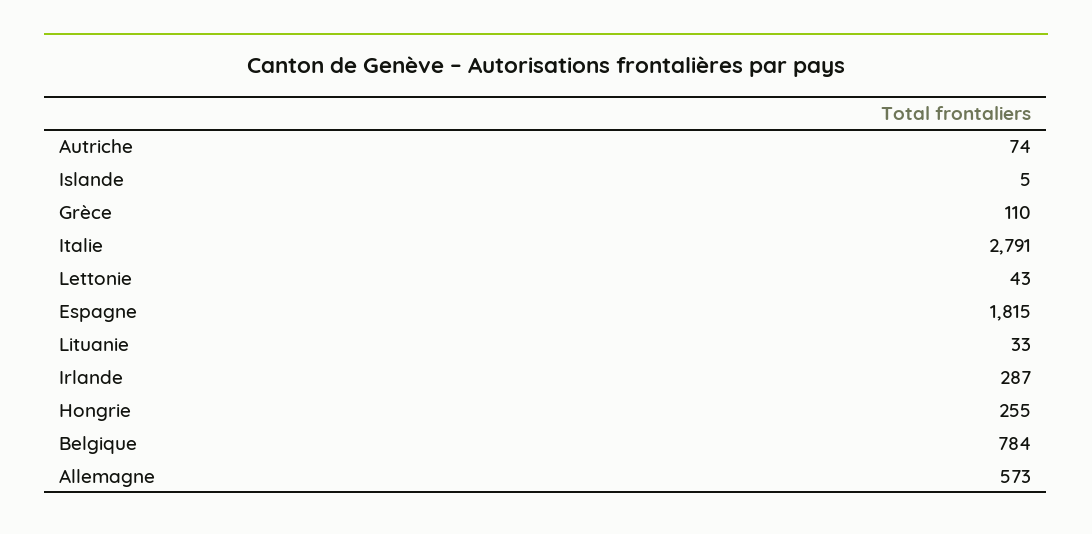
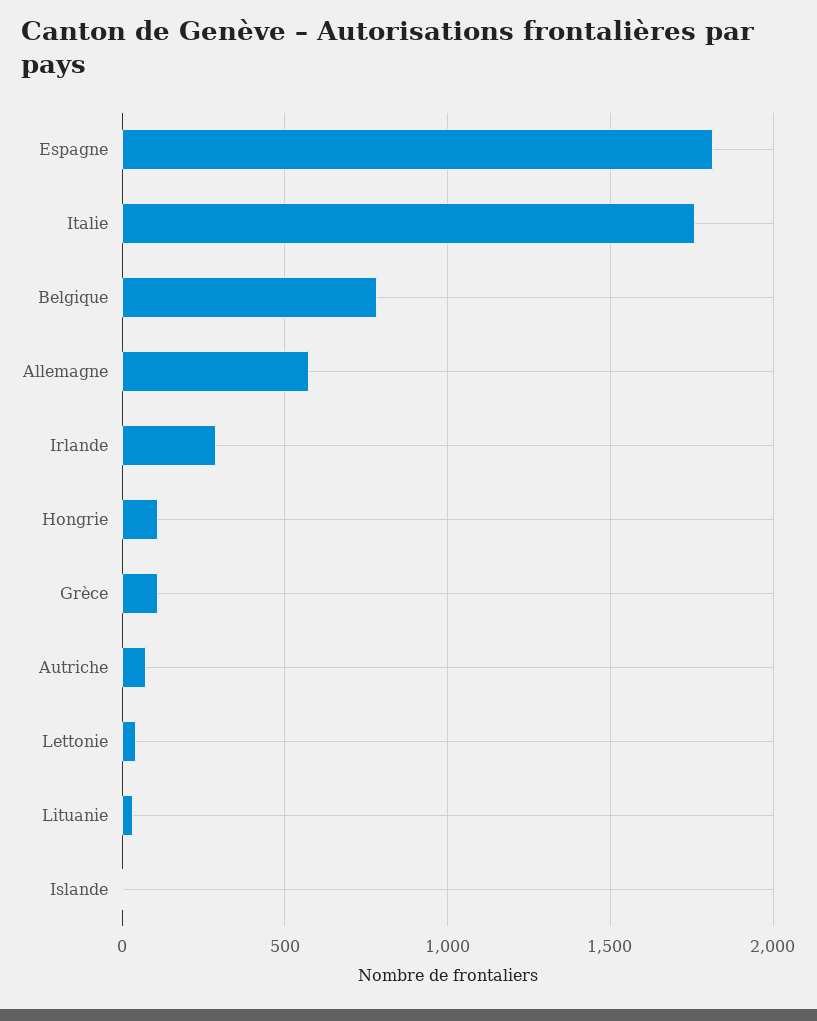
Italie: 2791 -> 1750
Hongrie: 255 -> 100

